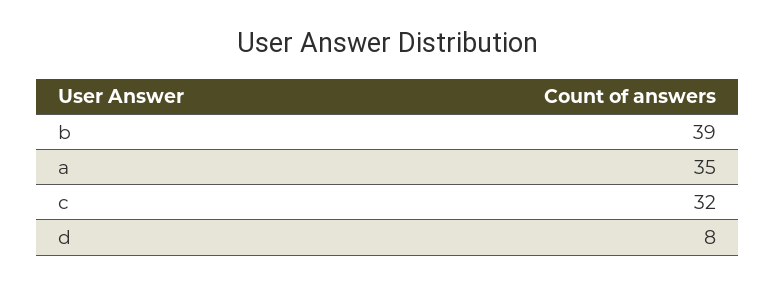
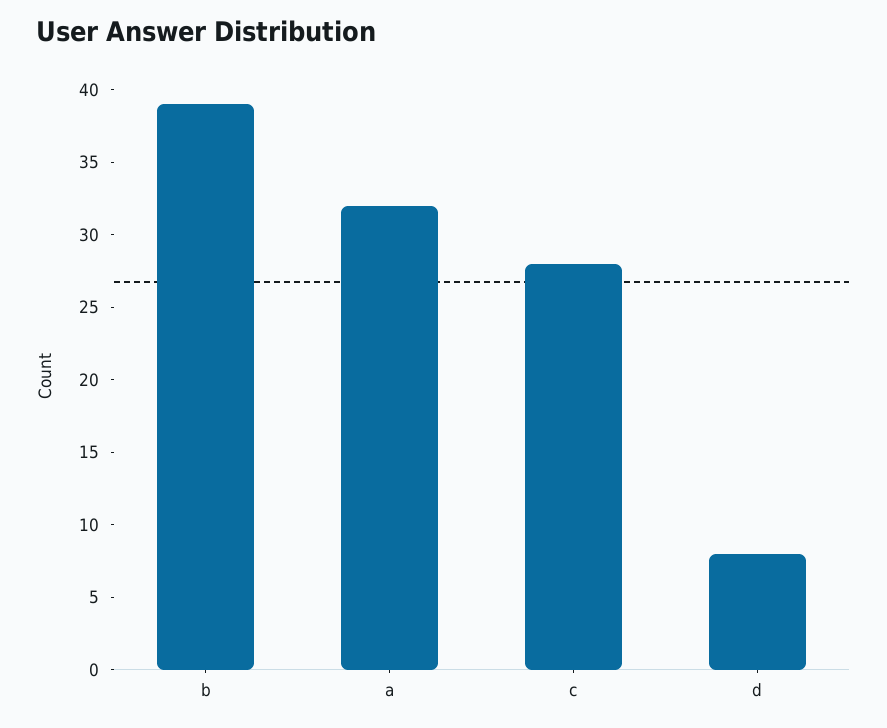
a: 35 -> 32
c: 32 -> 28

